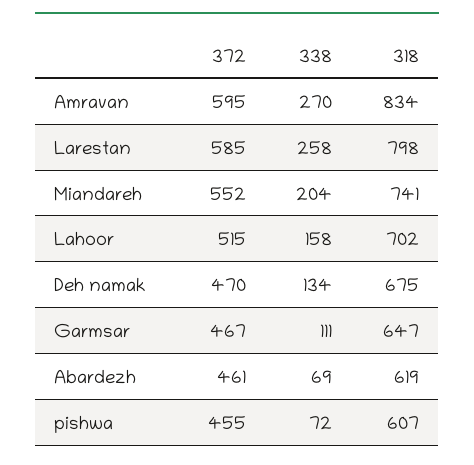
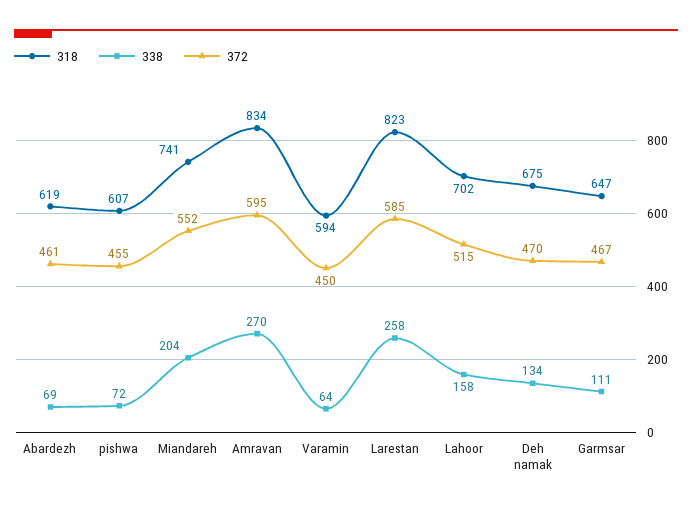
318, Larestan: 798 -> 823
318, Varamin: none -> 594
338, Varamin: none -> 64
372, Varamin: none -> 450

